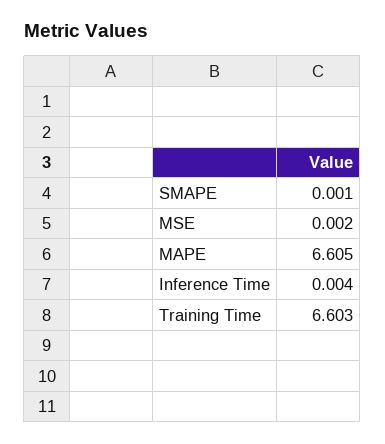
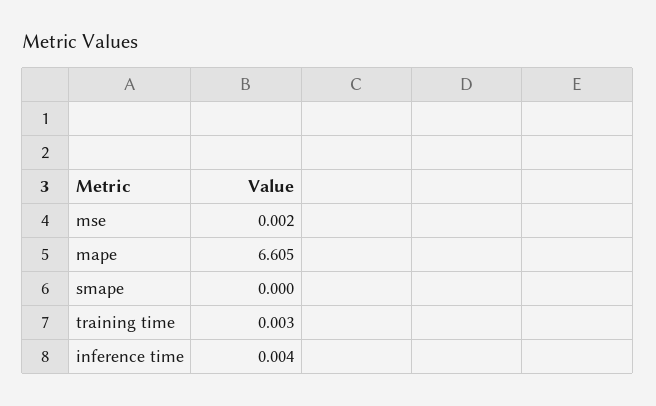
SMAPE: 0.001 -> 0
Training Time: 6.603 -> 0.003

